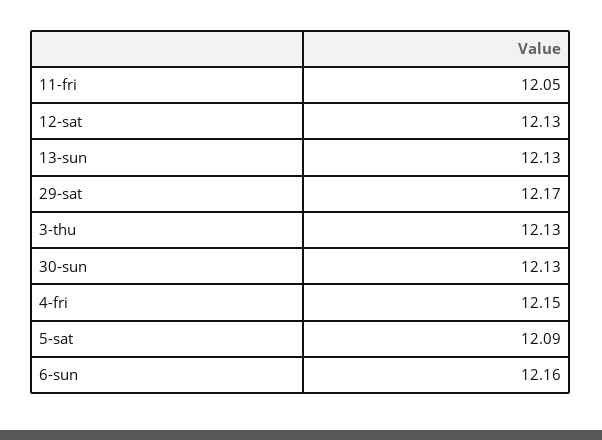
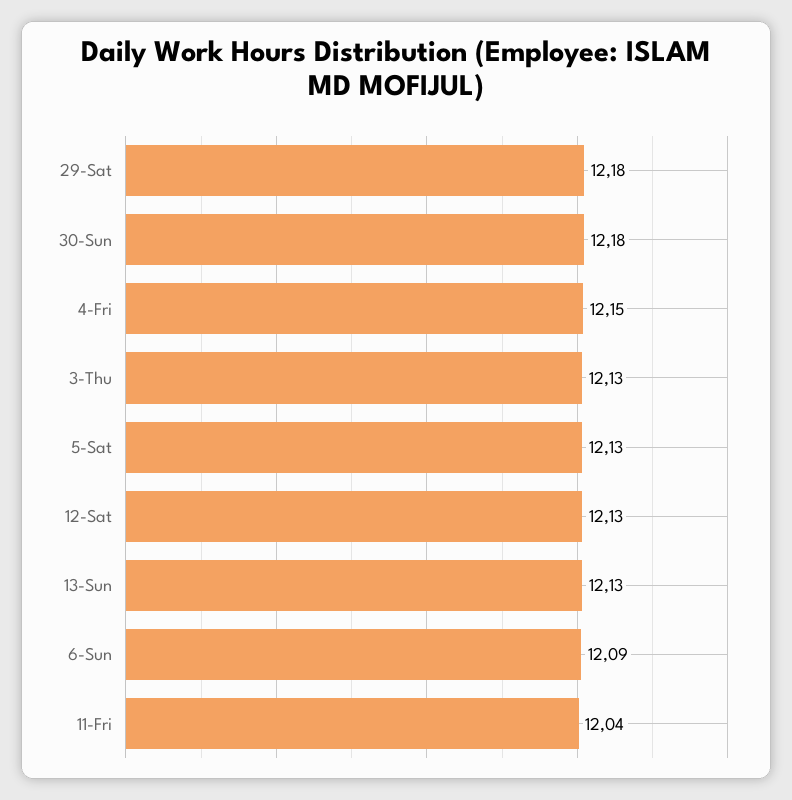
11-fri: 12.05 -> 12.04
29-sat: 12.17 -> 12.18
30-sun: 12.13 -> 12.18
5-sat: 12.09 -> 12.13
6-sun: 12.16 -> 12.09

